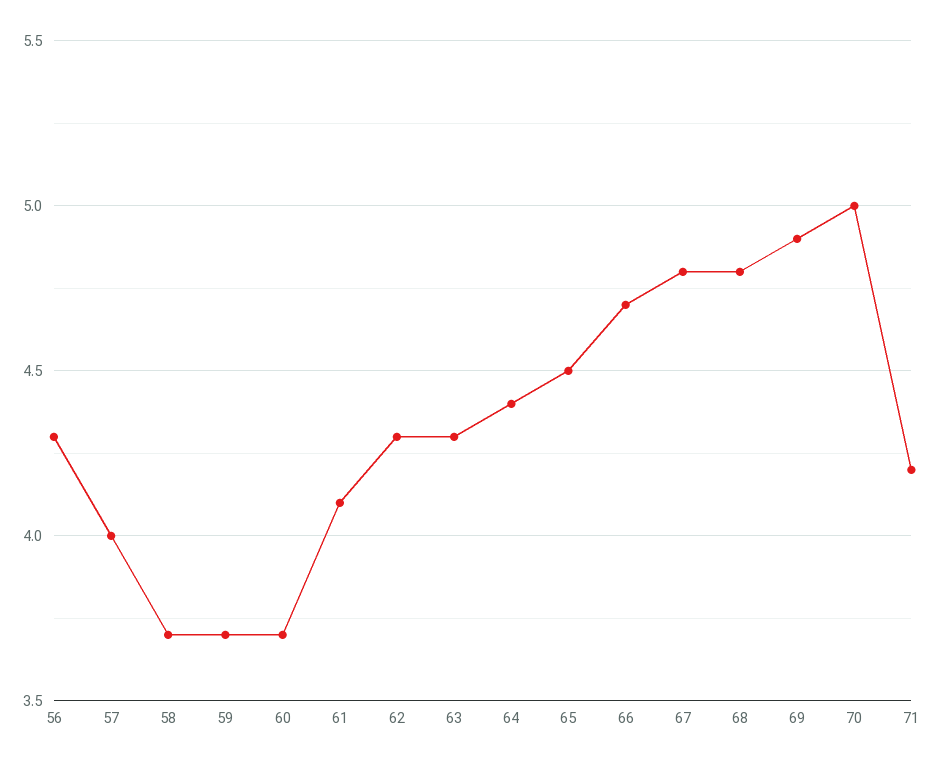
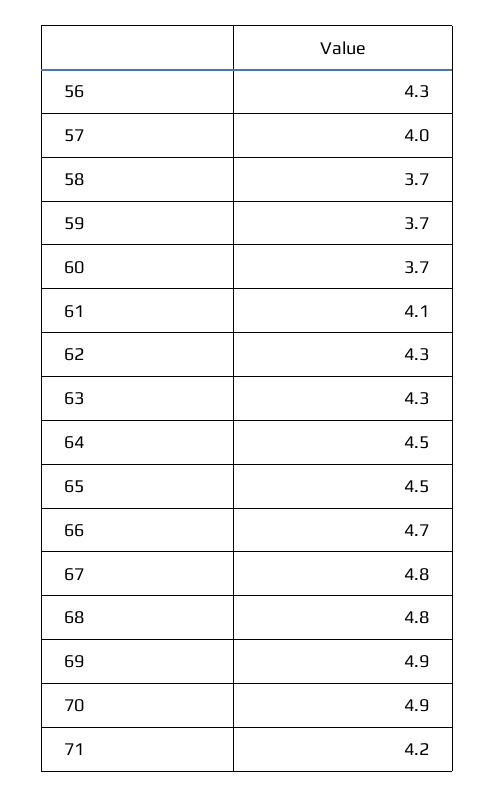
64: 4.4 -> 4.5
70: 5 -> 4.9

